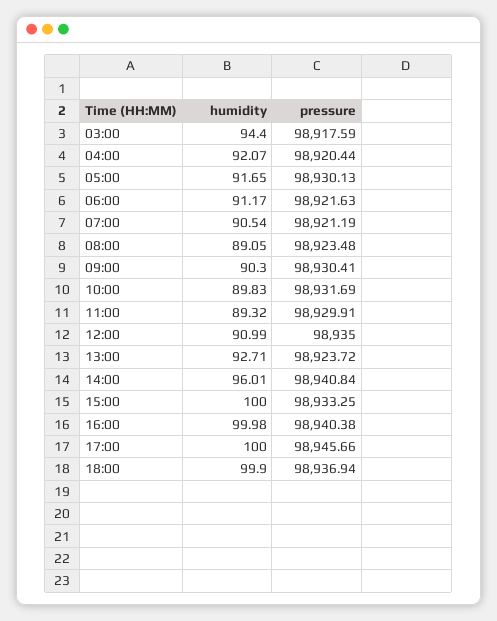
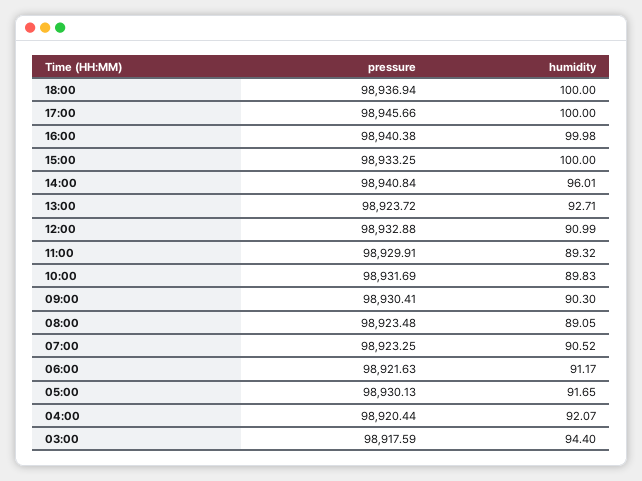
humidity, 07:00: 90.54 -> 90.52
pressure, 07:00: 98921.19 -> 98923.25
pressure, 12:00: 98935 -> 98932.88
humidity, 18:00: 99.9 -> 100

